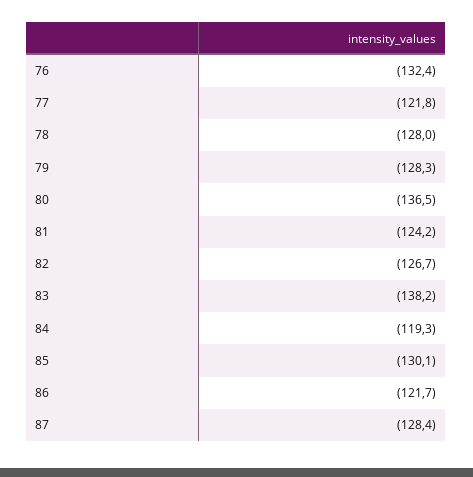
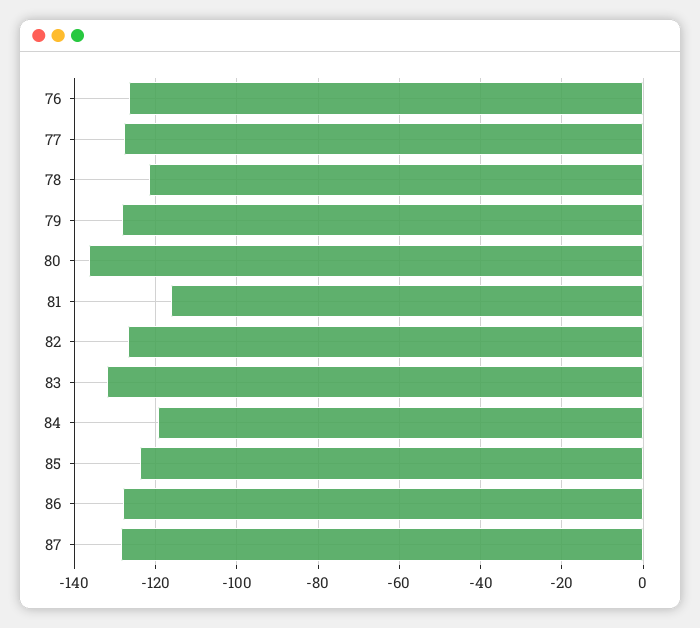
76: -132.4 -> -126
77: -121.8 -> -128
78: -128 -> -122
81: -124.2 -> -116
83: -138.2 -> -132
85: -130.1 -> -124
86: -121.7 -> -128

